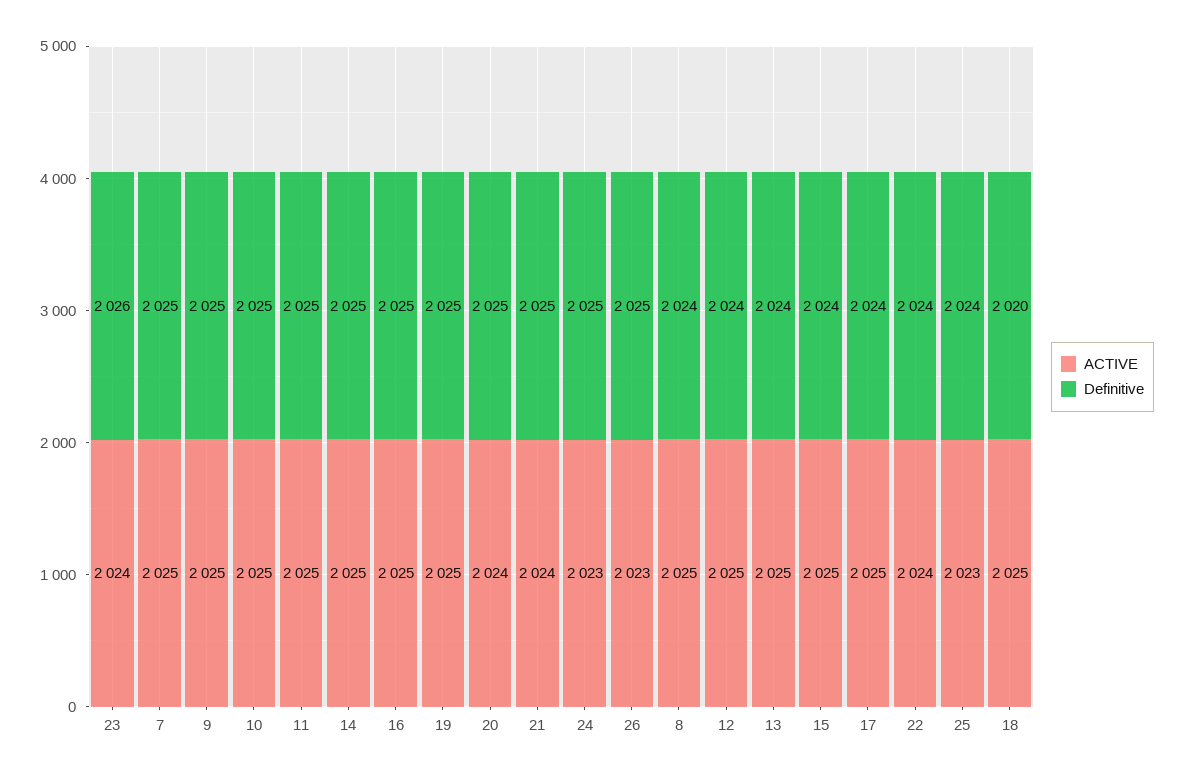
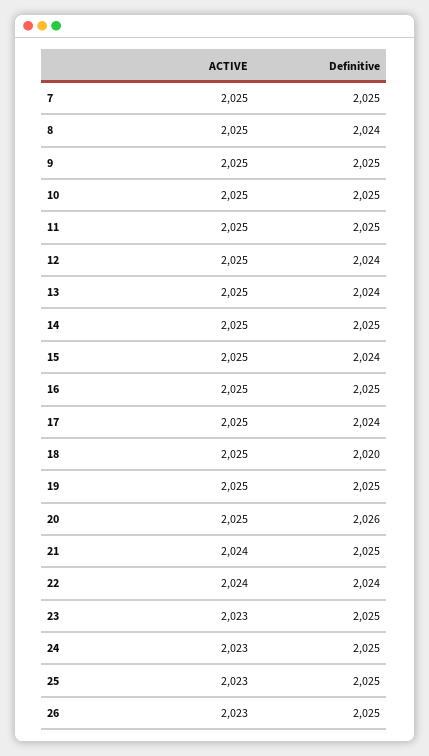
ACTIVE, 23: 2024 -> 2023
Definitive, 23: 2026 -> 2025
ACTIVE, 20: 2024 -> 2025
Definitive, 20: 2025 -> 2026
Definitive, 25: 2024 -> 2025

